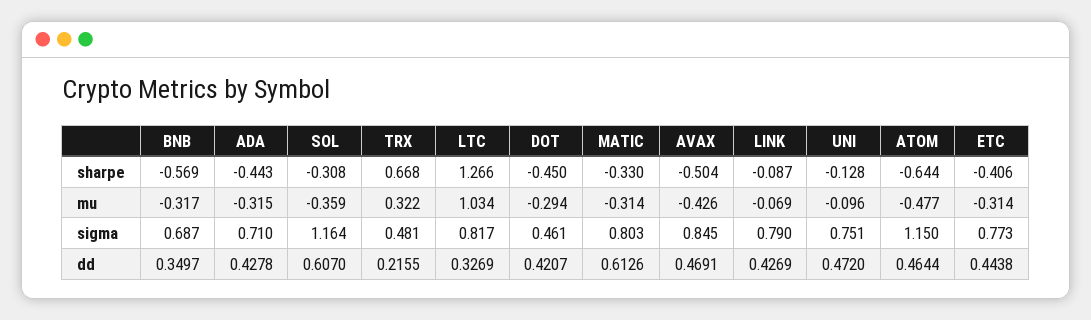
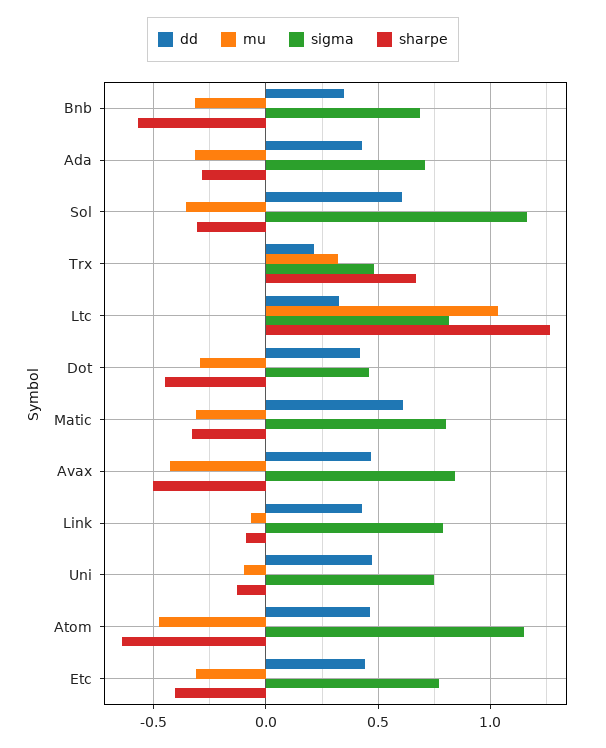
sharpe, ADA: -0.443 -> -0.3

